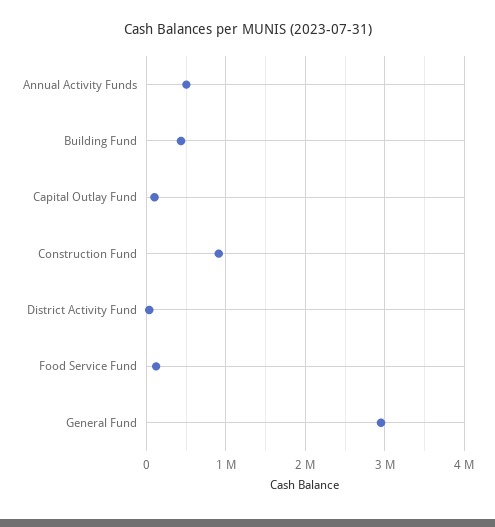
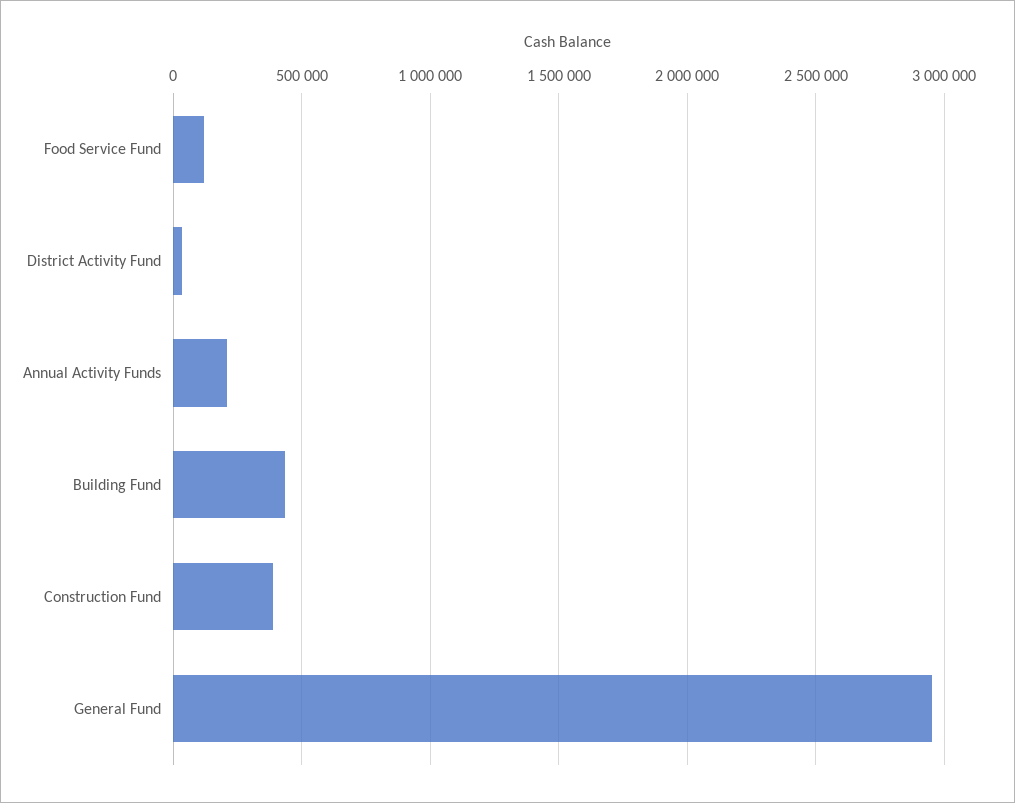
Annual Activity Funds: 500000 -> 200000
Capital Outlay Fund: 100000 -> none
Construction Fund: 900000 -> 400000

